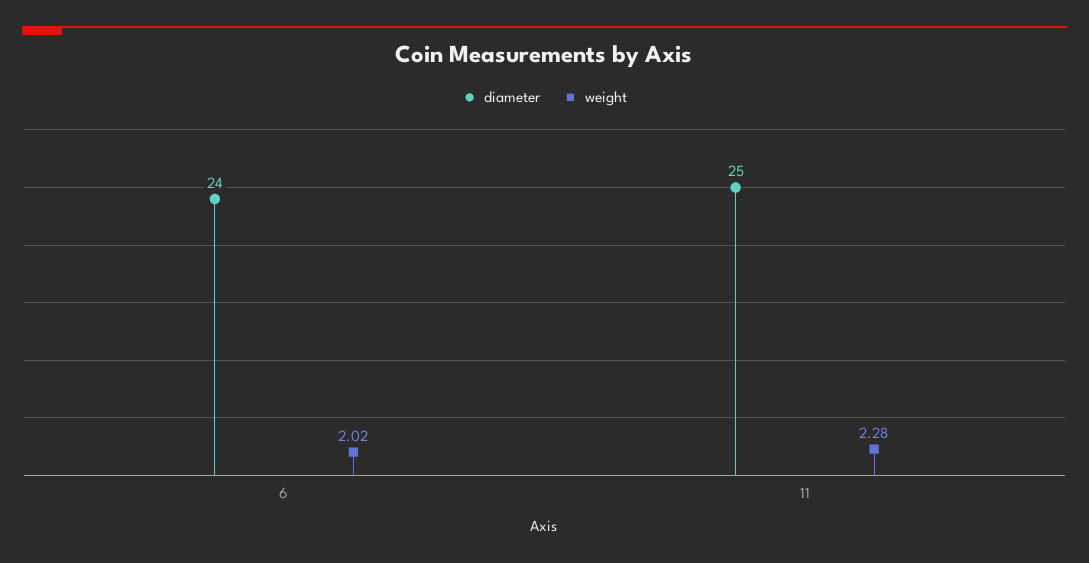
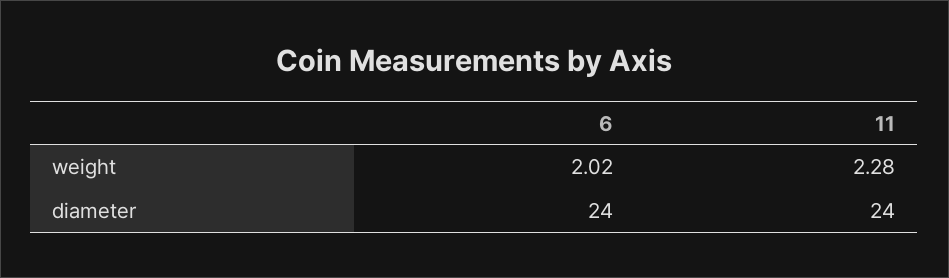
diameter, 11: 25 -> 24

